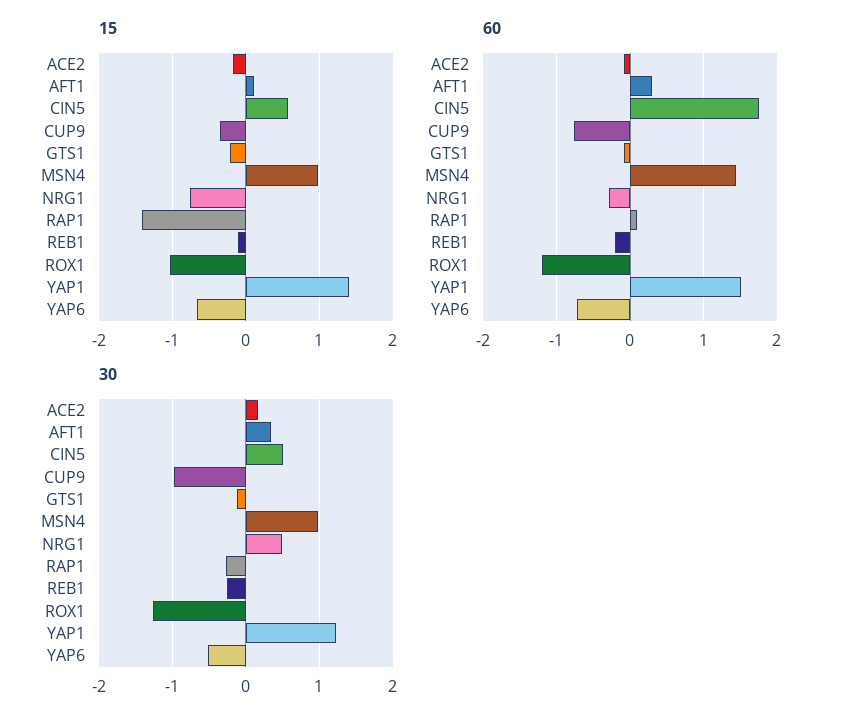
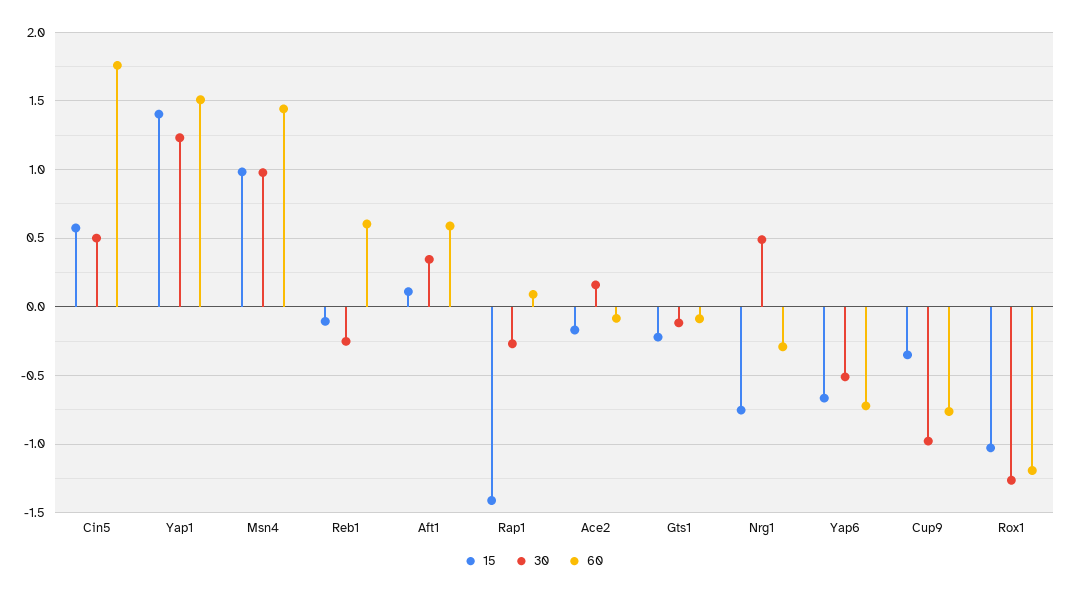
60, AFT1: 0.3 -> 0.6
60, REB1: -0.2 -> 0.6

